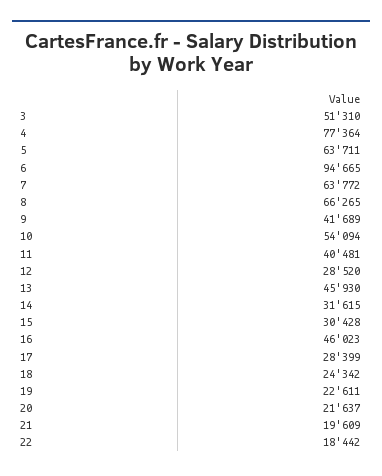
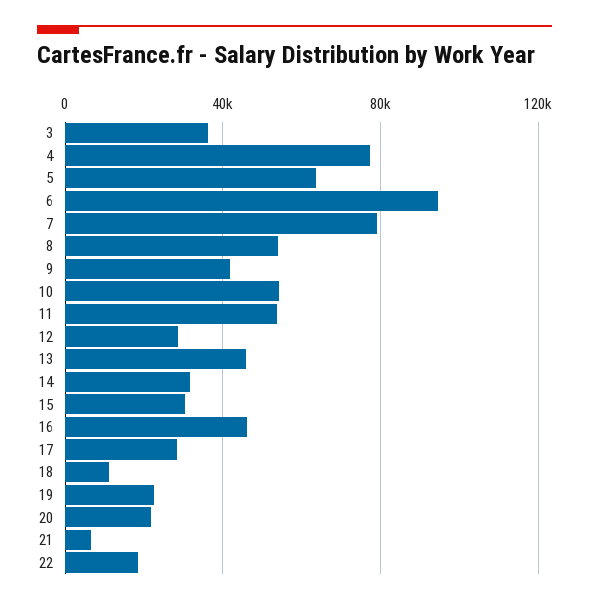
3: 51310 -> 35000
7: 63772 -> 80000
8: 66265 -> 55000
11: 40481 -> 55000
18: 24342 -> 10000
21: 19609 -> 5000

